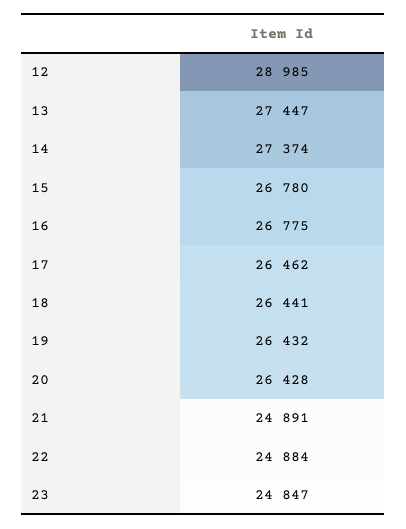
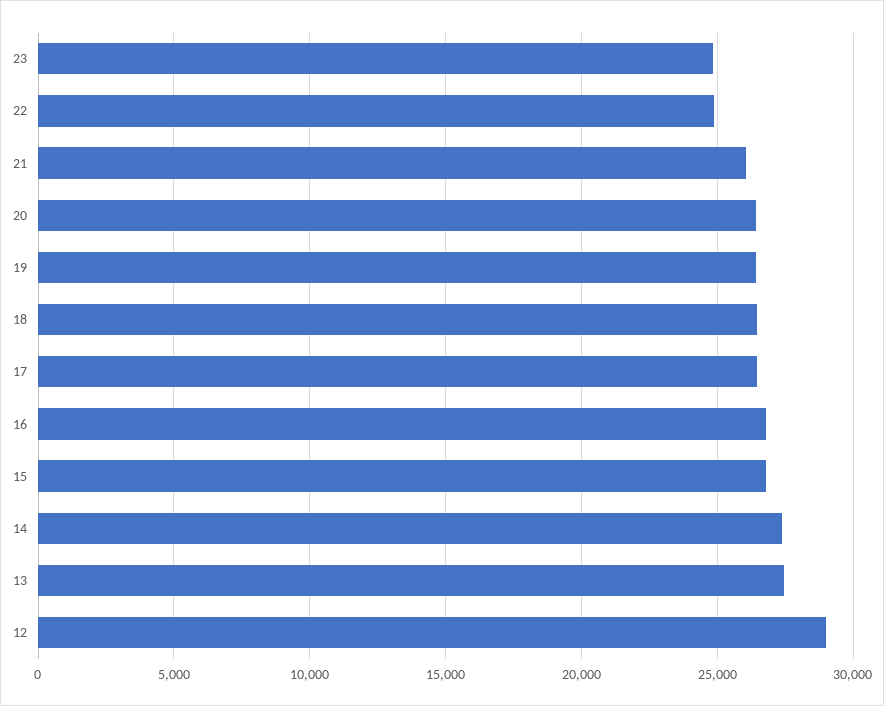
21: 24891 -> 26000

